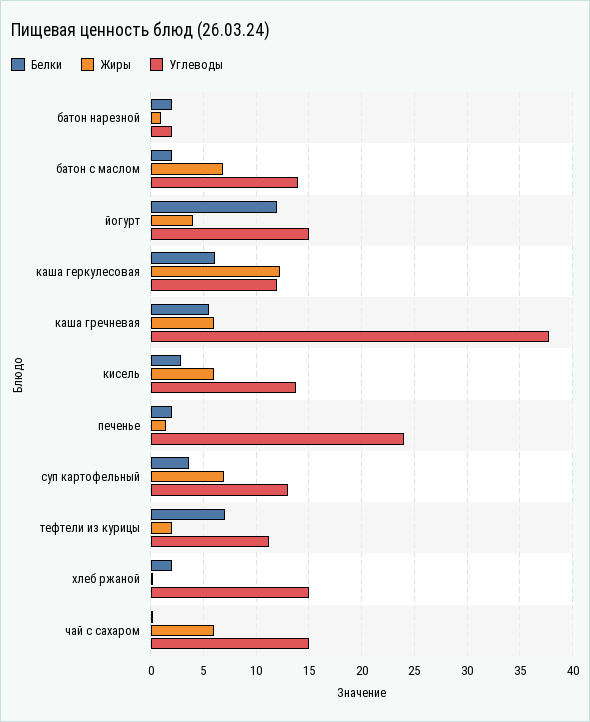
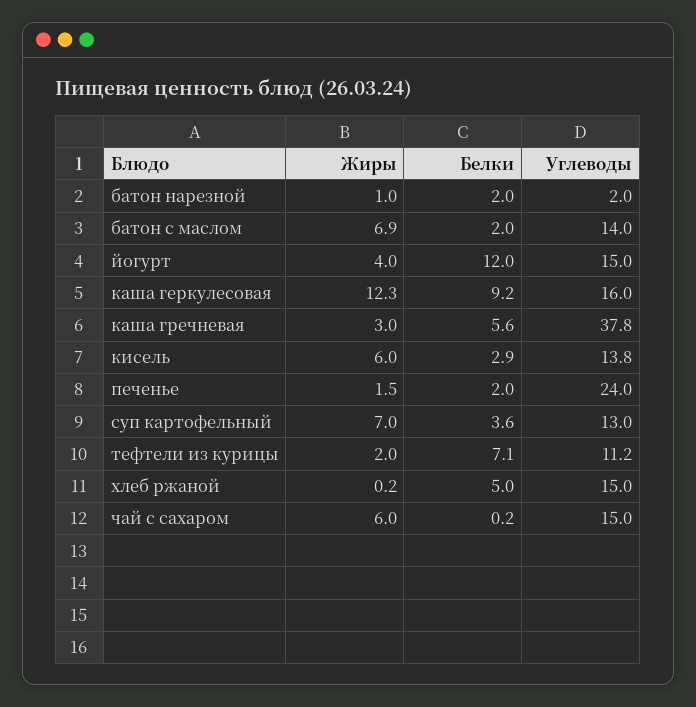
Белки, каша геркулесовая: 6 -> 9.2
Углеводы, каша геркулесовая: 12 -> 16
Жиры, каша гречневая: 6 -> 3
Белки, хлеб ржаной: 2 -> 5

